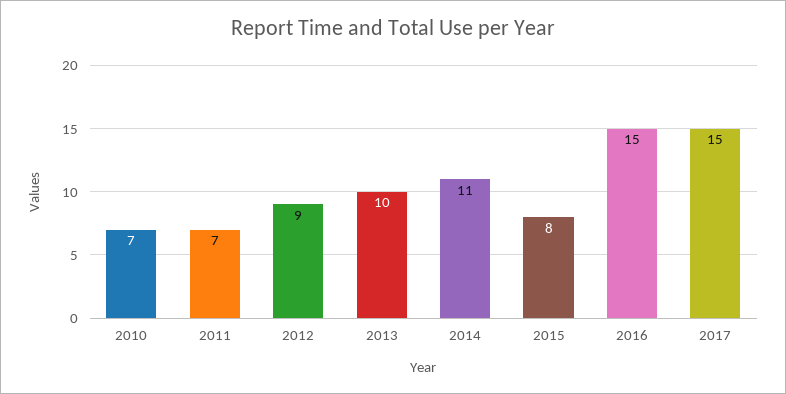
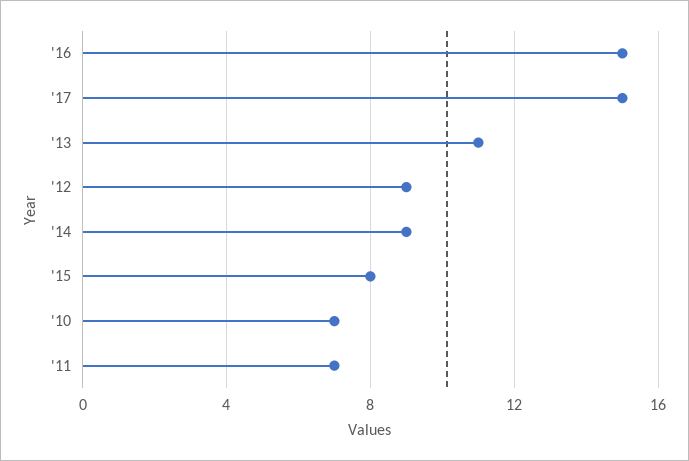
2013: 10 -> 11
2014: 11 -> 9

